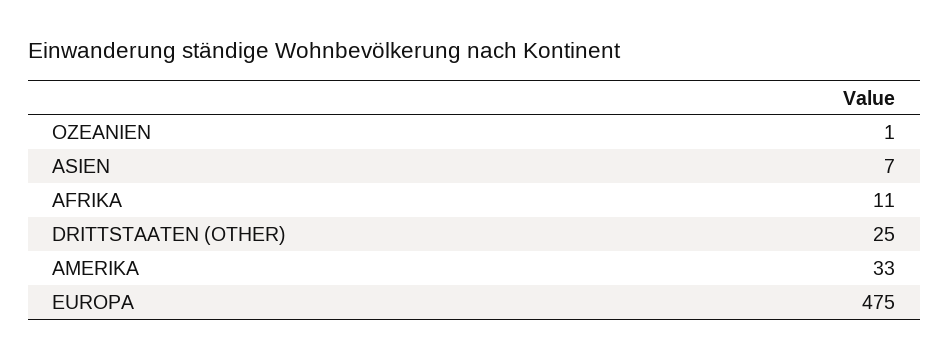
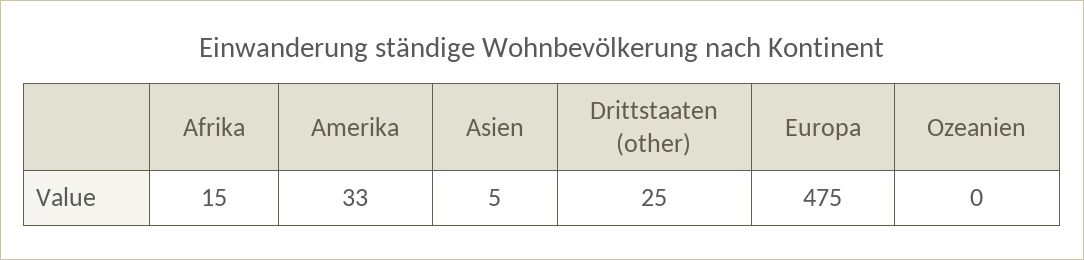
OZEANIEN: 1 -> 0
ASIEN: 7 -> 5
AFRIKA: 11 -> 15

